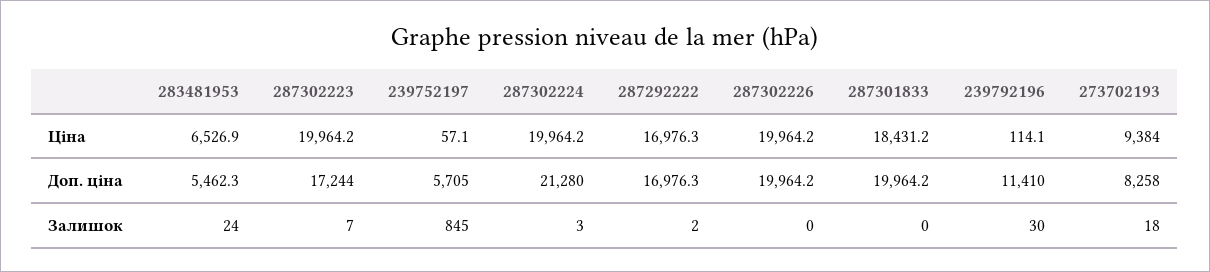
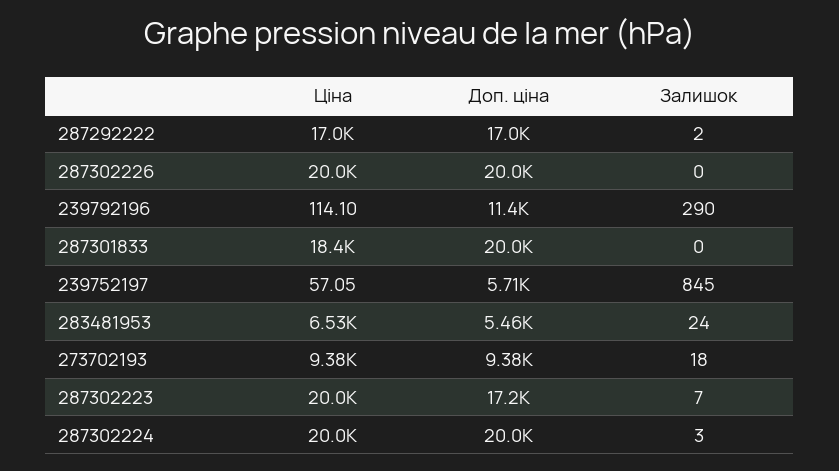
287302224, Доп. ціна: 21280 -> 20000
273702193, Доп. ціна: 8258 -> 9380
239792196, Залишок: 30 -> 290

